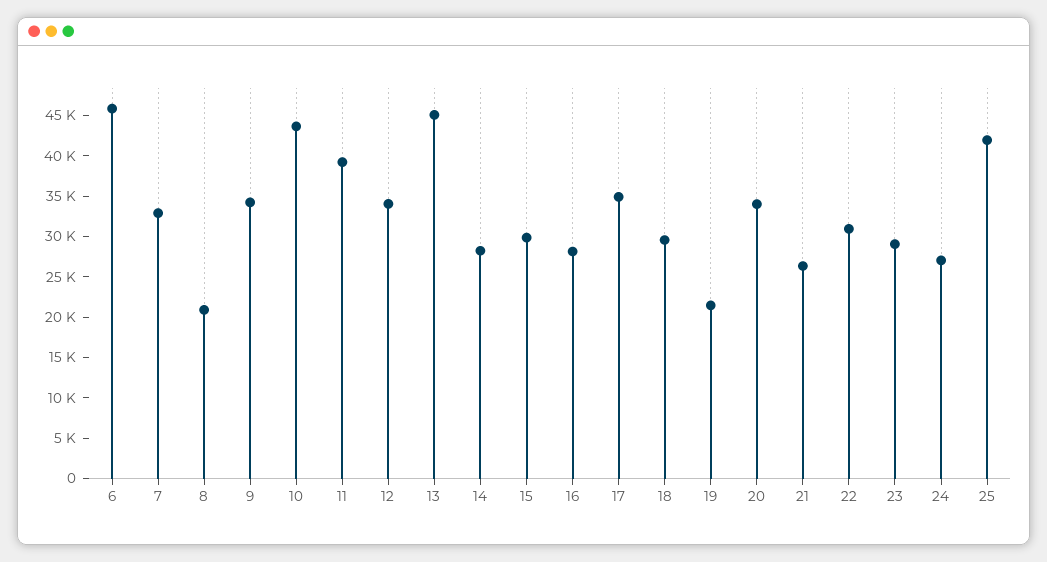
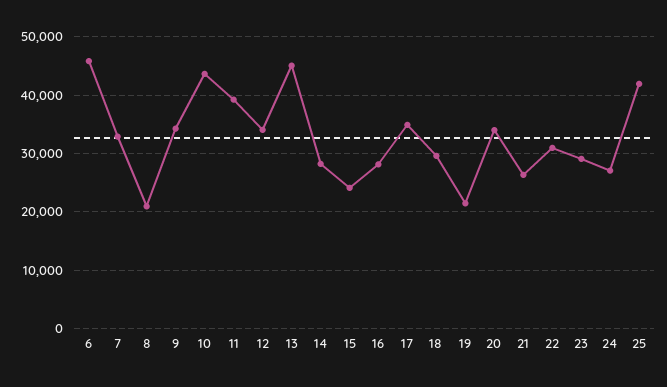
15: 30000 -> 24000

